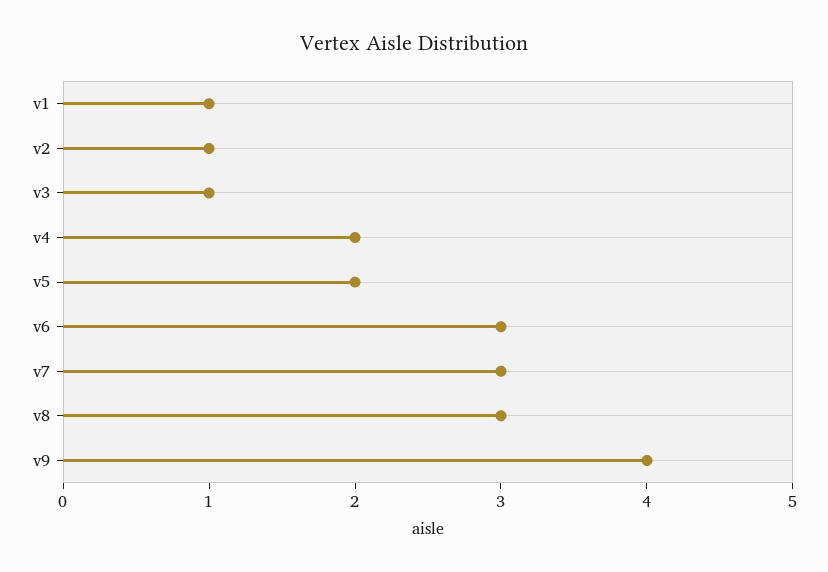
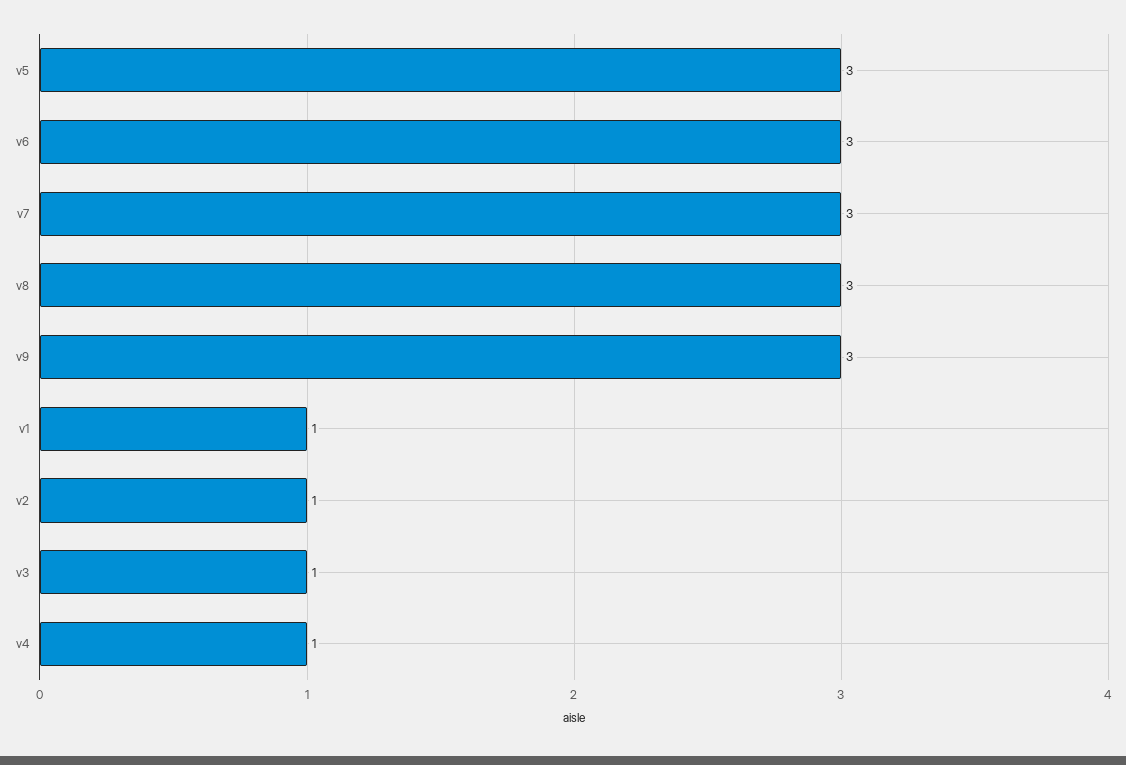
v4: 2 -> 1
v5: 2 -> 3
v9: 4 -> 3

